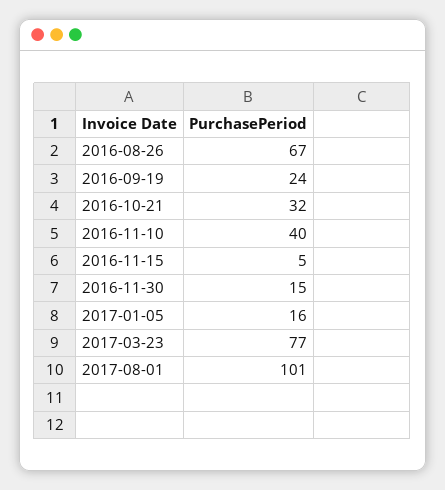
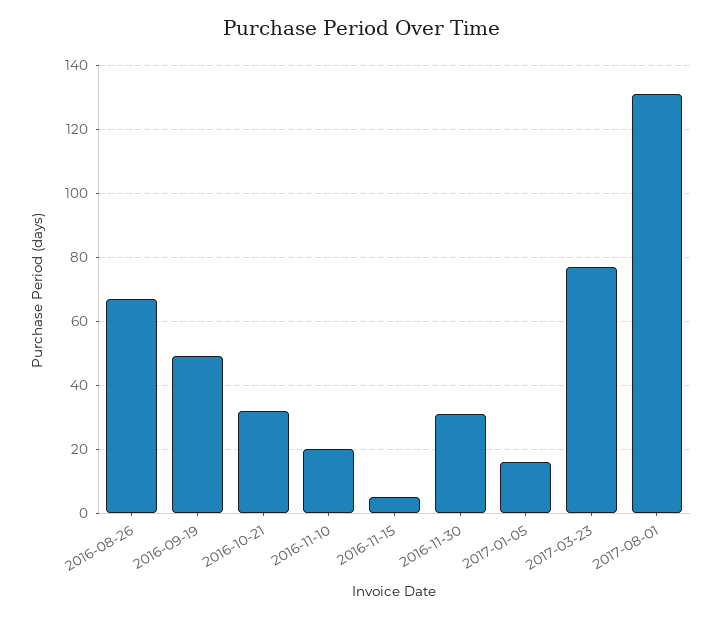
2016-09-19: 24 -> 50
2016-11-10: 40 -> 20
2016-11-30: 15 -> 30
2017-08-01: 101 -> 130

